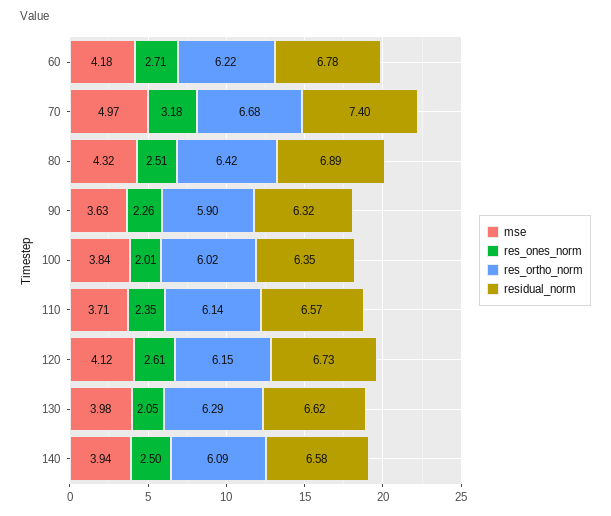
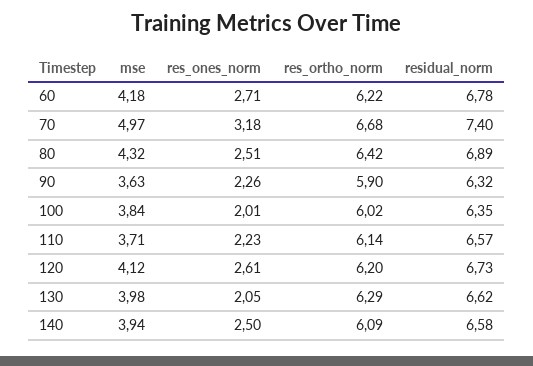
res_ones_norm, 110: 2.35 -> 2.23
res_ortho_norm, 120: 6.15 -> 6.2

